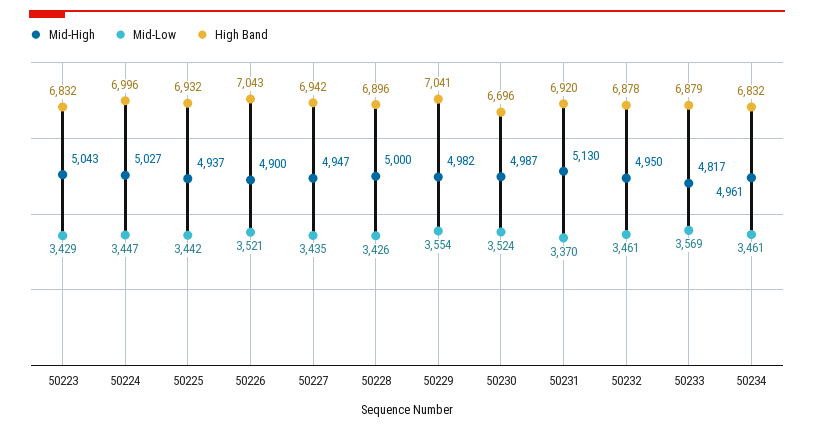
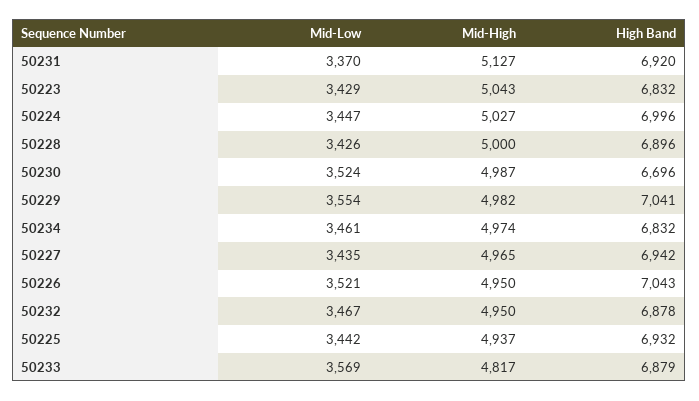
Mid-High, 50226: 4900 -> 4950
Mid-High, 50227: 4947 -> 4965
Mid-High, 50231: 5130 -> 5127
Mid-Low, 50232: 3461 -> 3467
Mid-High, 50234: 4961 -> 4974

